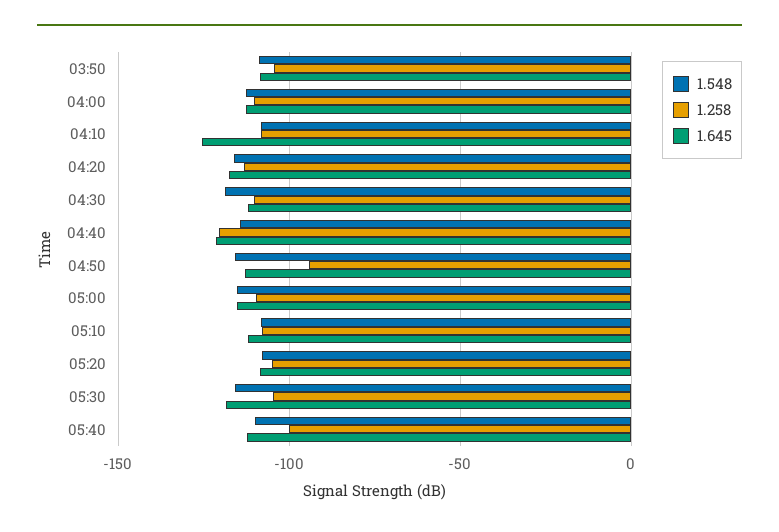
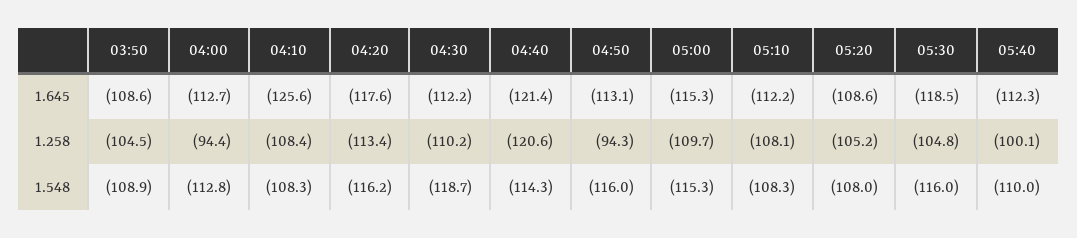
1.258, 04:00: -110 -> -94.4

